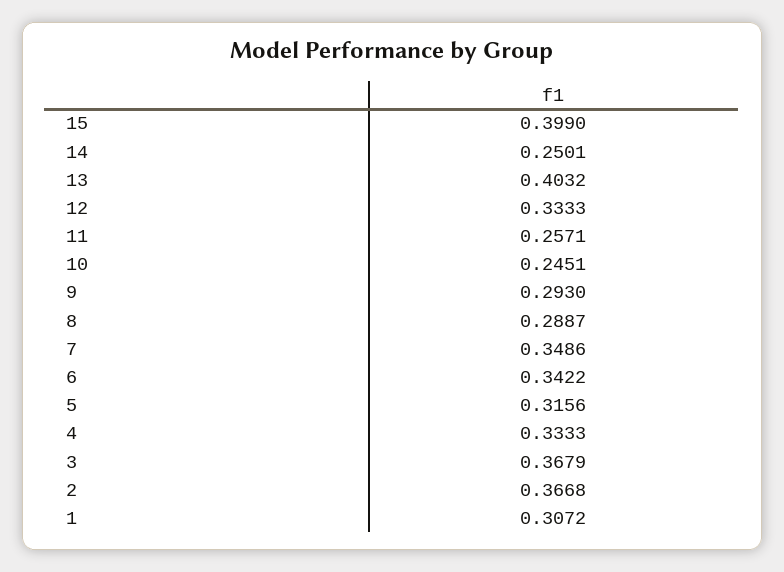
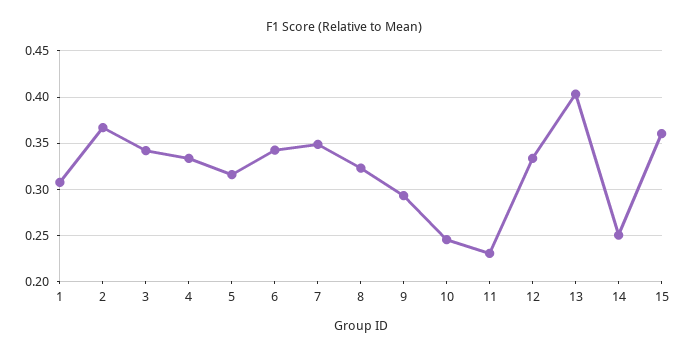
15: 0.399 -> 0.36
11: 0.2571 -> 0.23
8: 0.2887 -> 0.32
3: 0.3679 -> 0.34

